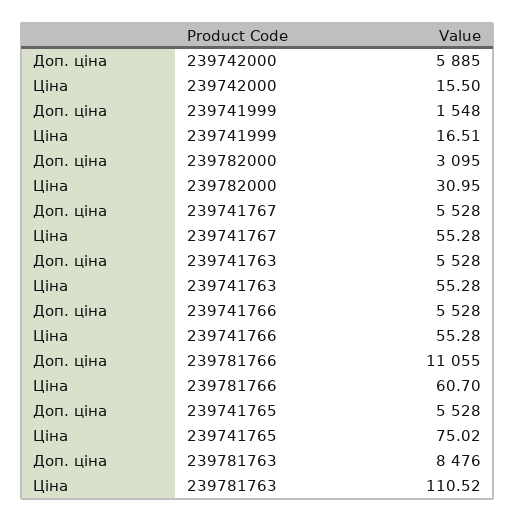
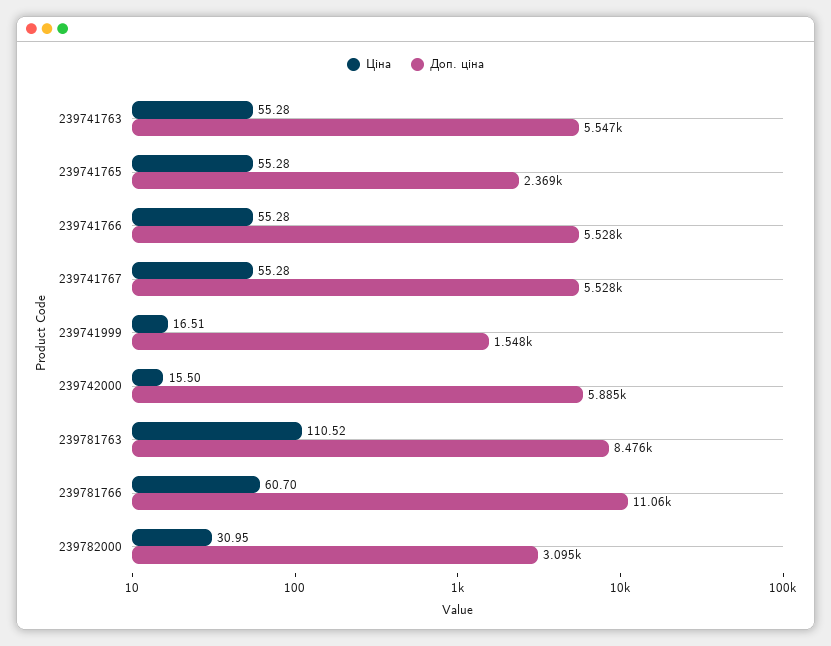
Доп. ціна, 239741763: 5528 -> 5547
Доп. ціна, 239741765: 5528 -> 2369
Ціна, 239741765: 75.02 -> 55.28

